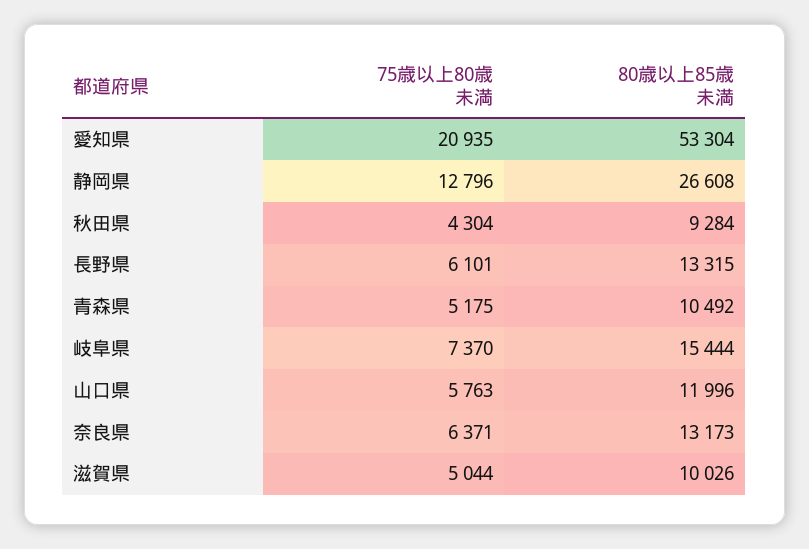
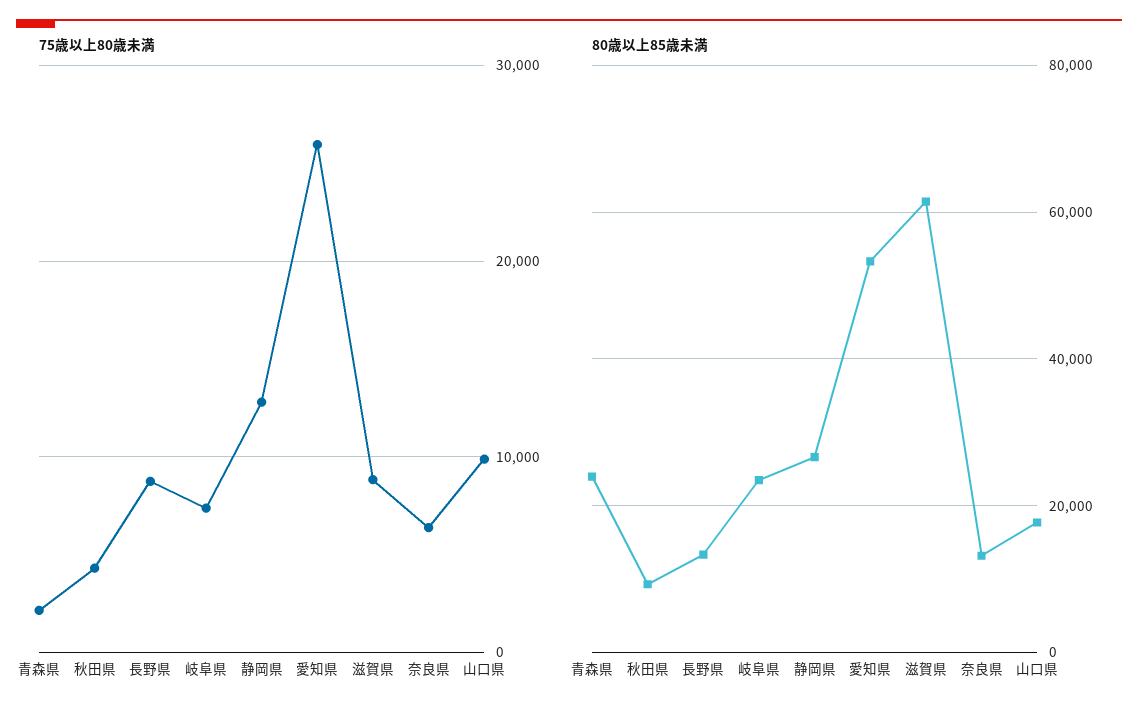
75歳以上80歳未満, 愛知県: 20935 -> 26000
75歳以上80歳未満, 長野県: 6101 -> 9000
75歳以上80歳未満, 青森県: 5175 -> 2000
80歳以上85歳未満, 青森県: 10492 -> 24000
80歳以上85歳未満, 岐阜県: 15444 -> 24000
75歳以上80歳未満, 山口県: 5763 -> 10000
80歳以上85歳未満, 山口県: 11996 -> 18000
75歳以上80歳未満, 滋賀県: 5044 -> 9000
80歳以上85歳未満, 滋賀県: 10026 -> 62000

